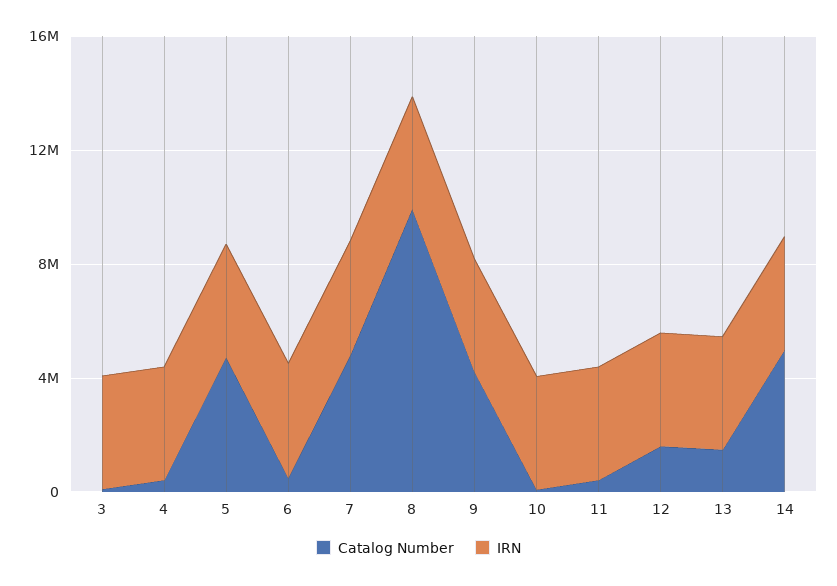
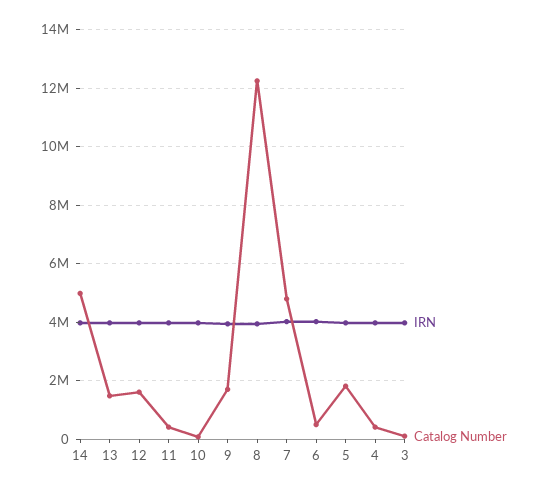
Catalog Number, 5: 5000000 -> 1750000
Catalog Number, 8: 10000000 -> 12250000
Catalog Number, 9: 4000000 -> 1750000

